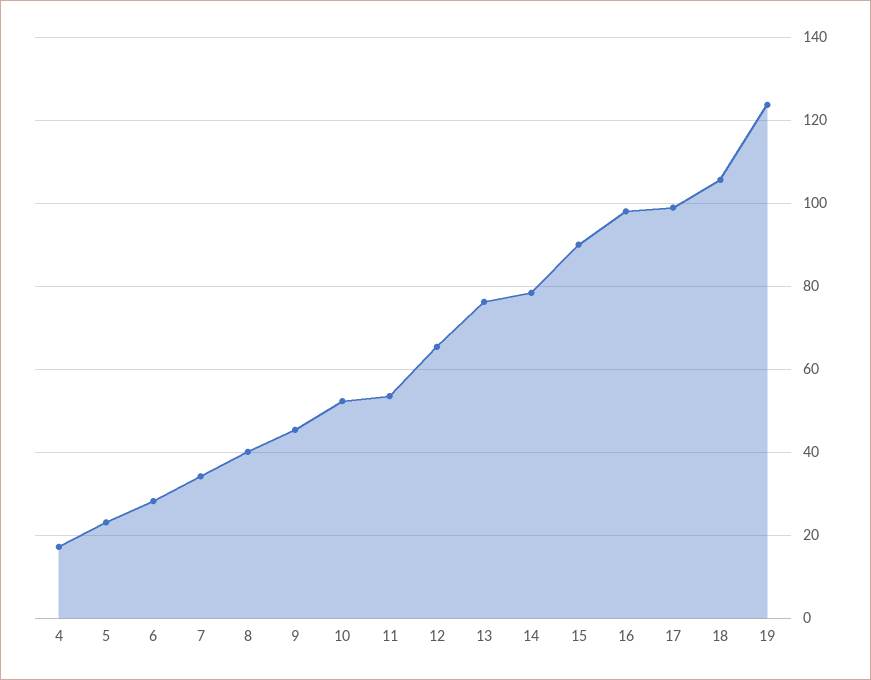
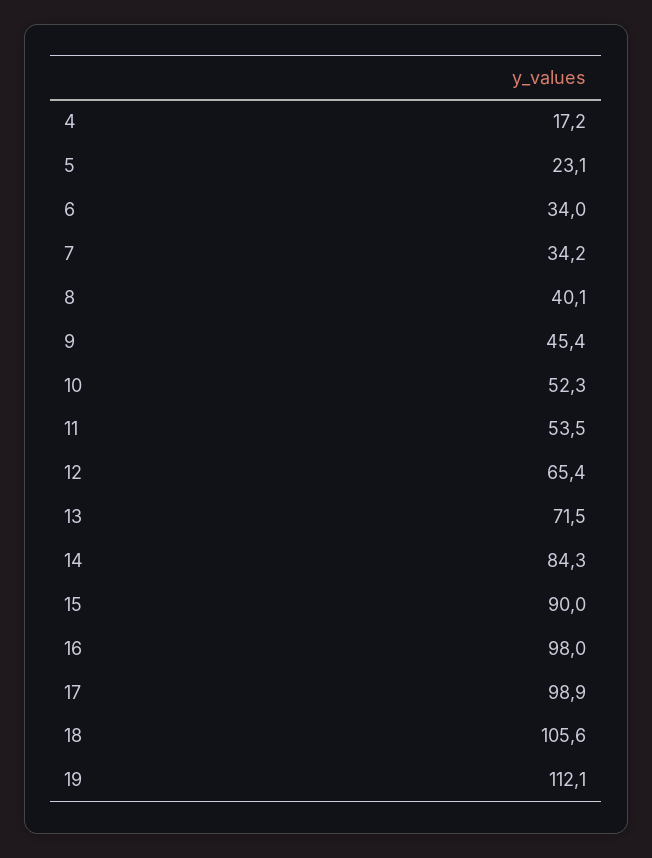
6: 28 -> 34
13: 76 -> 71.5
14: 78 -> 84.3
19: 124 -> 112.1

